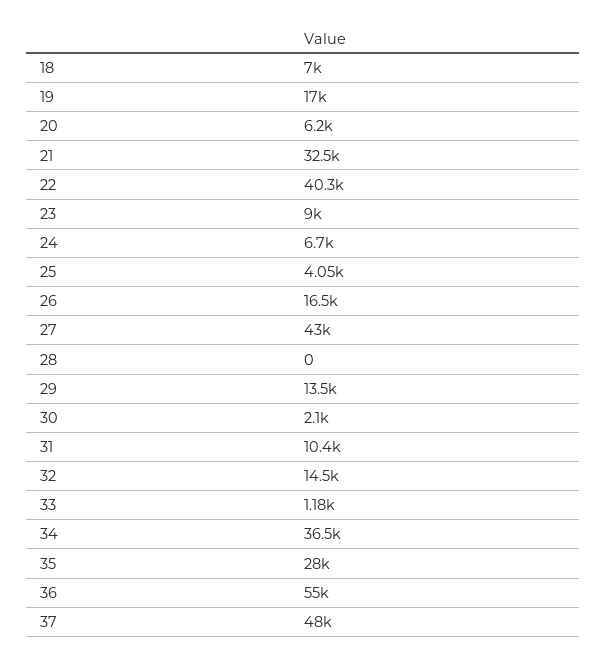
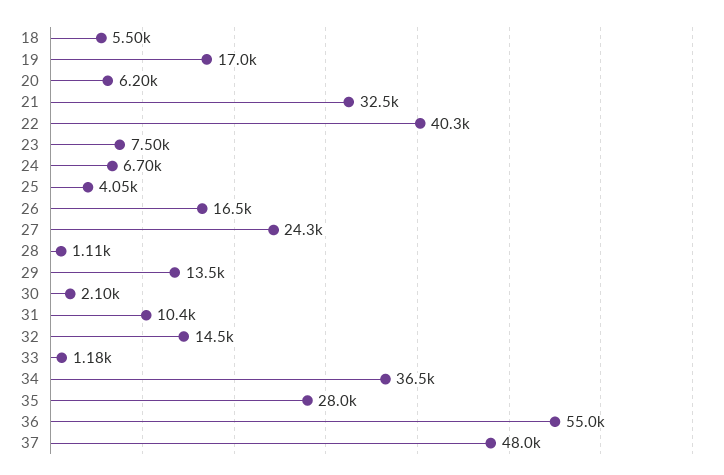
18: 7000 -> 5500
23: 9000 -> 7500
27: 43000 -> 24300
28: 0 -> 1110

